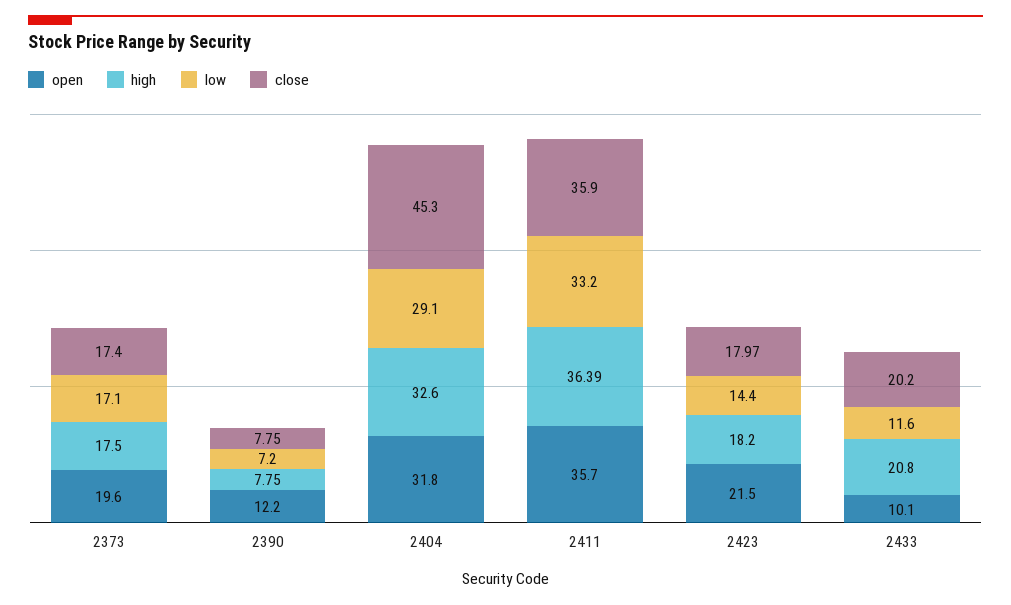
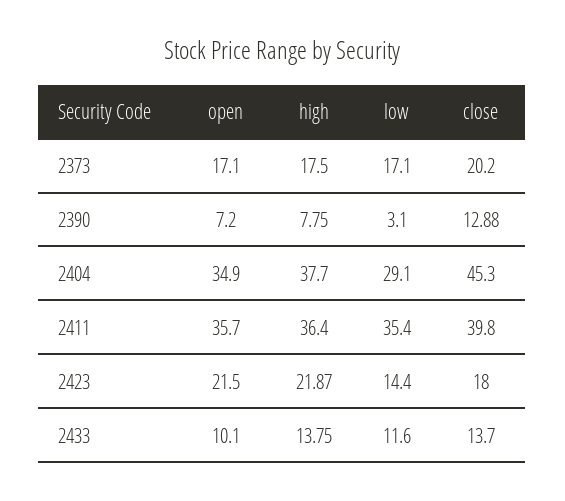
open, 2373: 19.6 -> 17.1
close, 2373: 17.4 -> 20.2
open, 2390: 12.2 -> 7.2
low, 2390: 7.2 -> 3.1
close, 2390: 7.75 -> 12.88
open, 2404: 31.8 -> 34.9
high, 2404: 32.6 -> 37.7
high, 2411: 36.39 -> 36.4
low, 2411: 33.2 -> 35.4
close, 2411: 35.9 -> 39.8
high, 2423: 18.2 -> 21.87
close, 2423: 17.97 -> 18
high, 2433: 20.8 -> 13.75
close, 2433: 20.2 -> 13.7

